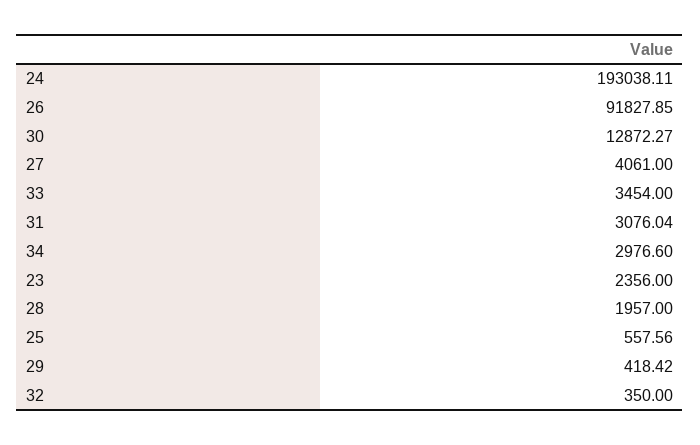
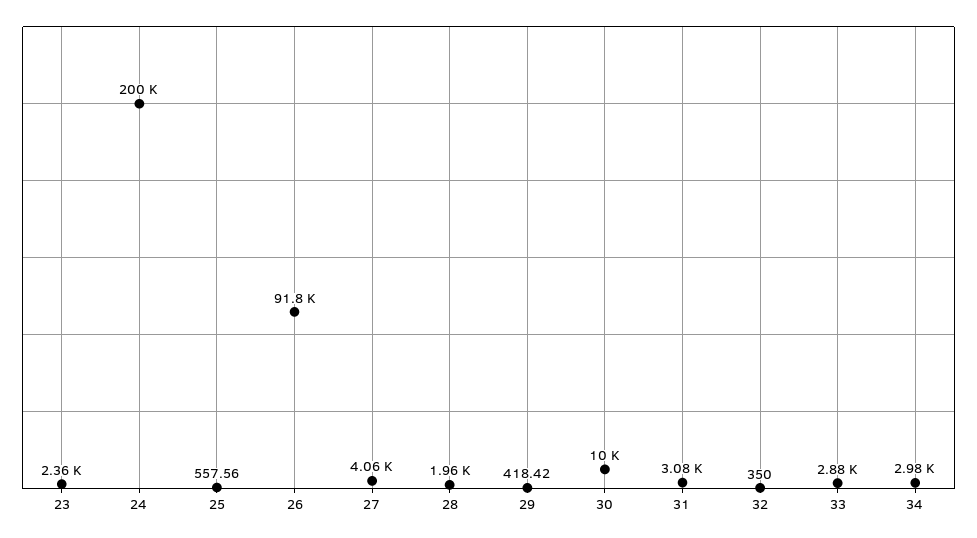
24: 193038.11 -> 200000
30: 12872.27 -> 10000
33: 3454 -> 2880

